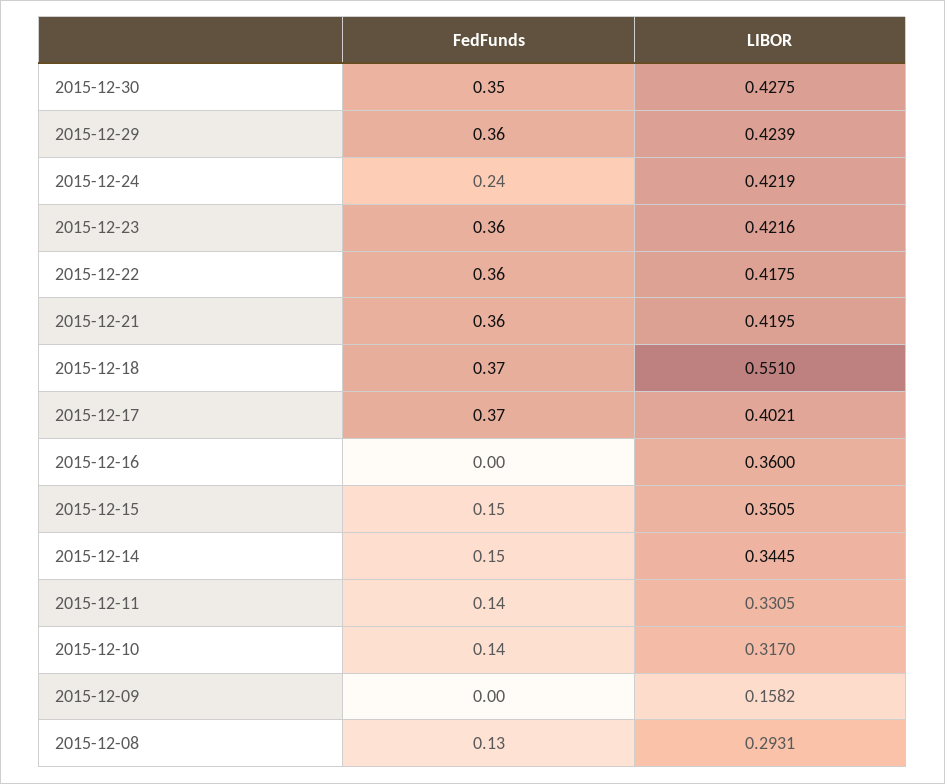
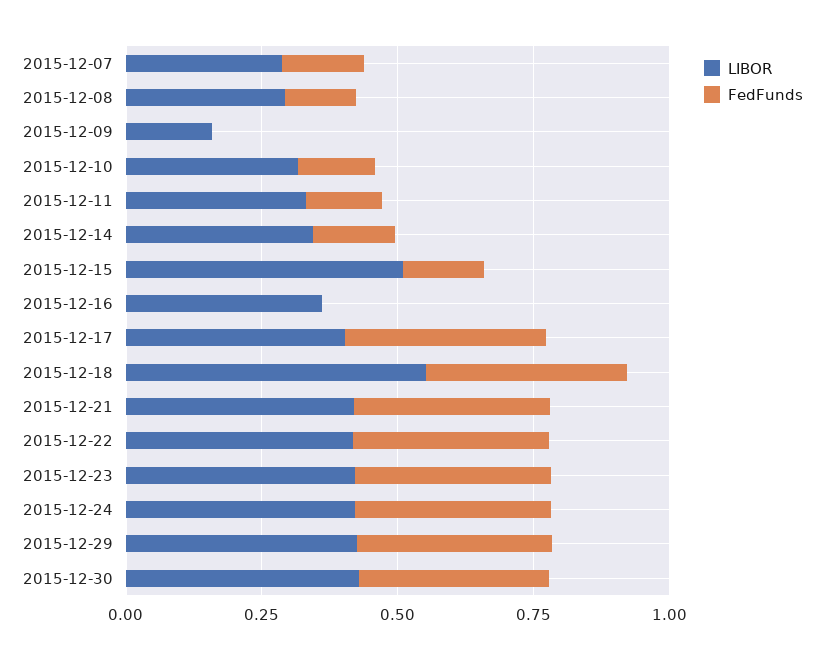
FedFunds, 2015-12-24: 0.24 -> 0.35
LIBOR, 2015-12-15: 0.3505 -> 0.5
LIBOR, 2015-12-07: none -> 0.3
FedFunds, 2015-12-07: none -> 0.15

